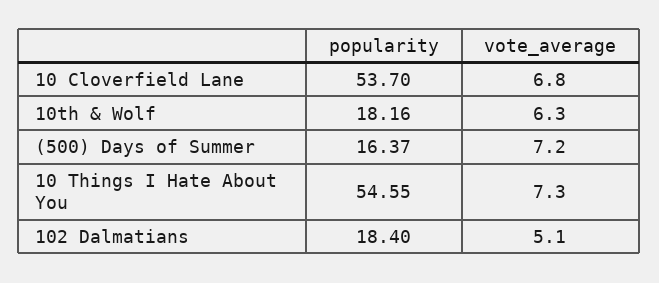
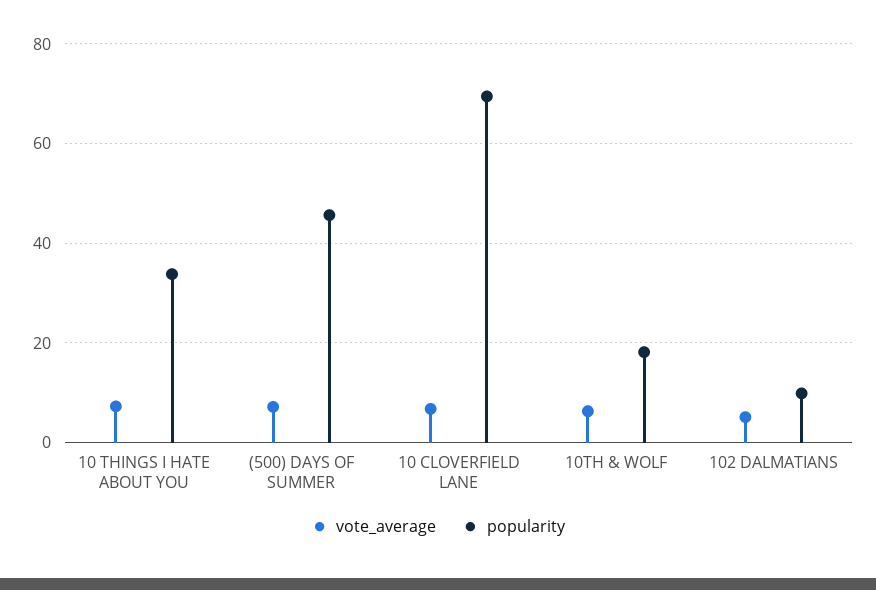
popularity, 10 Cloverfield Lane: 53.7 -> 70
popularity, (500) Days of Summer: 16.37 -> 46
popularity, 10 Things I Hate About You: 54.55 -> 34
popularity, 102 Dalmatians: 18.4 -> 10

